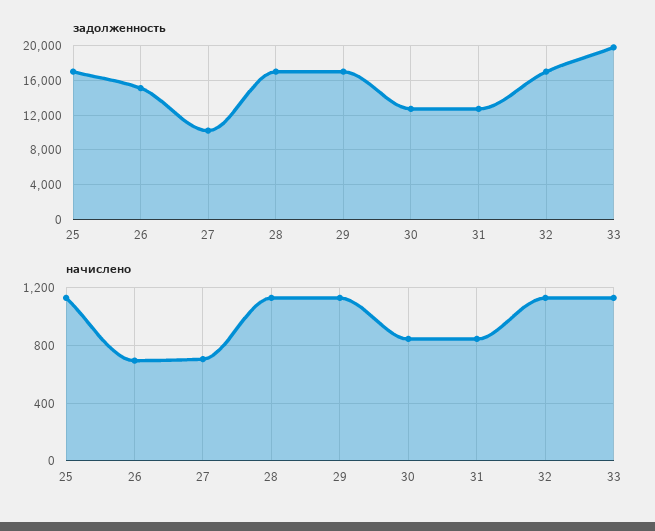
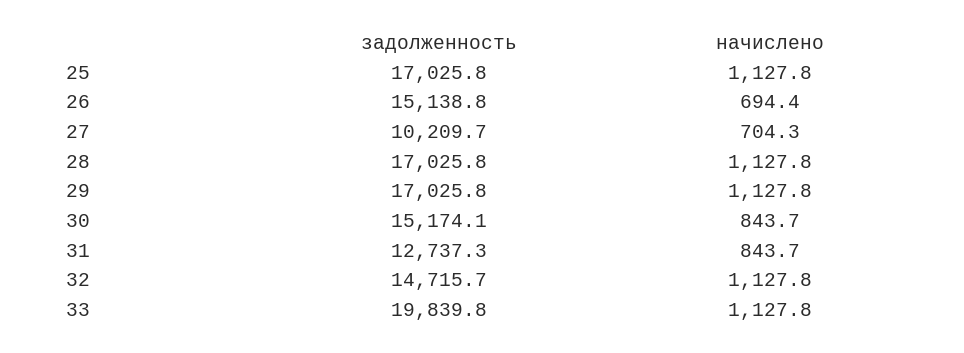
задолженность, 30: 13000 -> 15174.1
задолженность, 32: 17000 -> 14715.7

